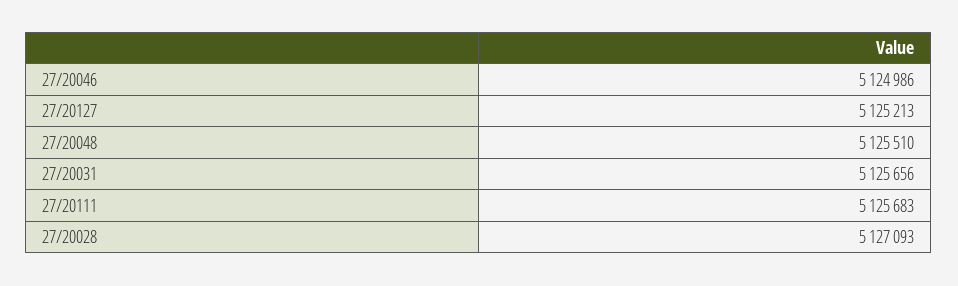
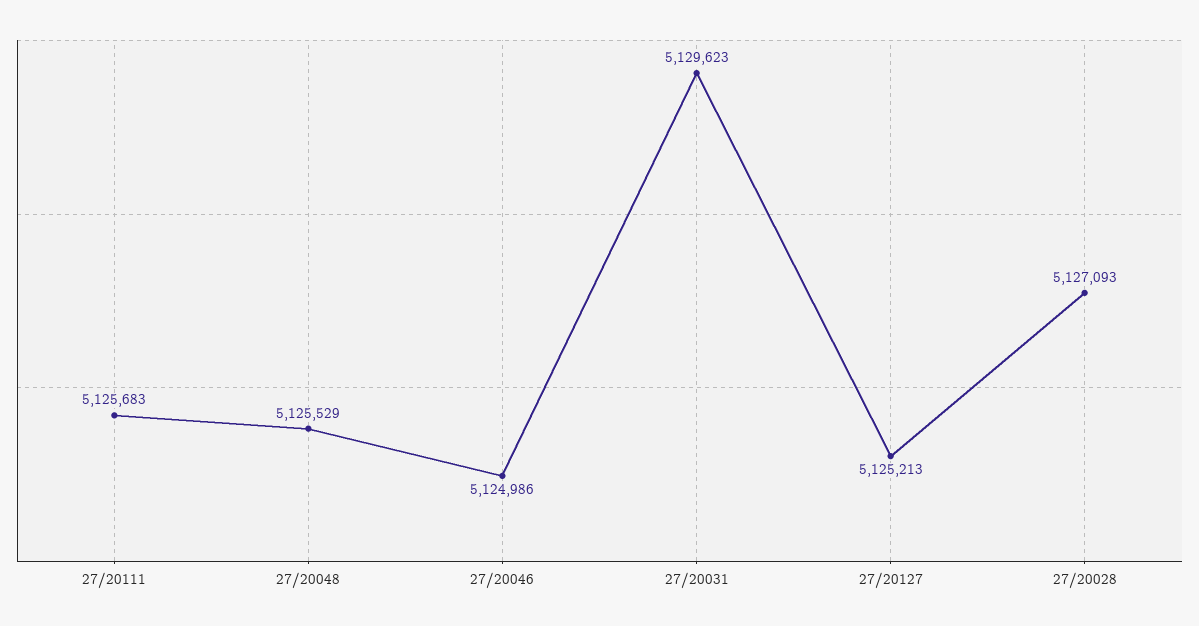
27/20048: 5125510 -> 5125529
27/20031: 5125656 -> 5129623

